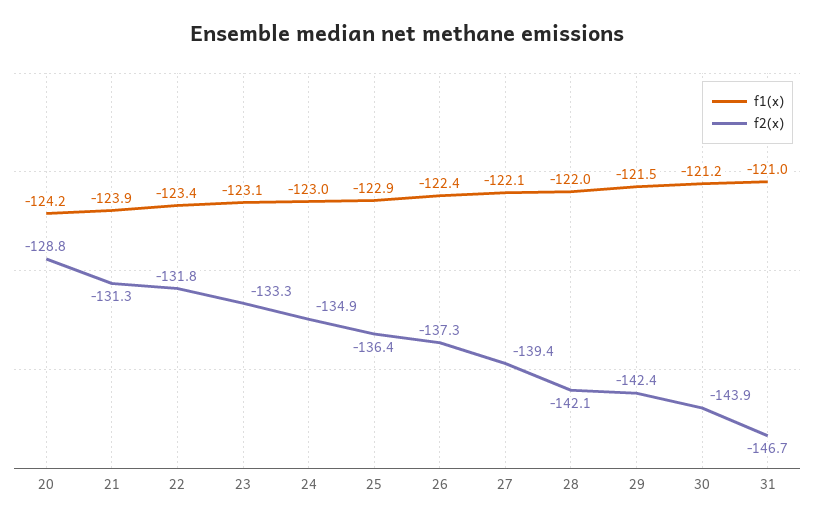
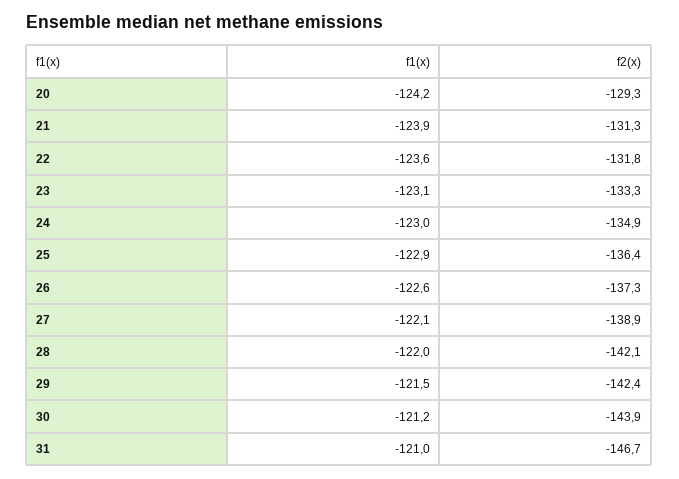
f2(x), 20: -128.8 -> -129.3
f1(x), 22: -123.4 -> -123.6
f1(x), 26: -122.4 -> -122.6
f2(x), 27: -139.4 -> -138.9

